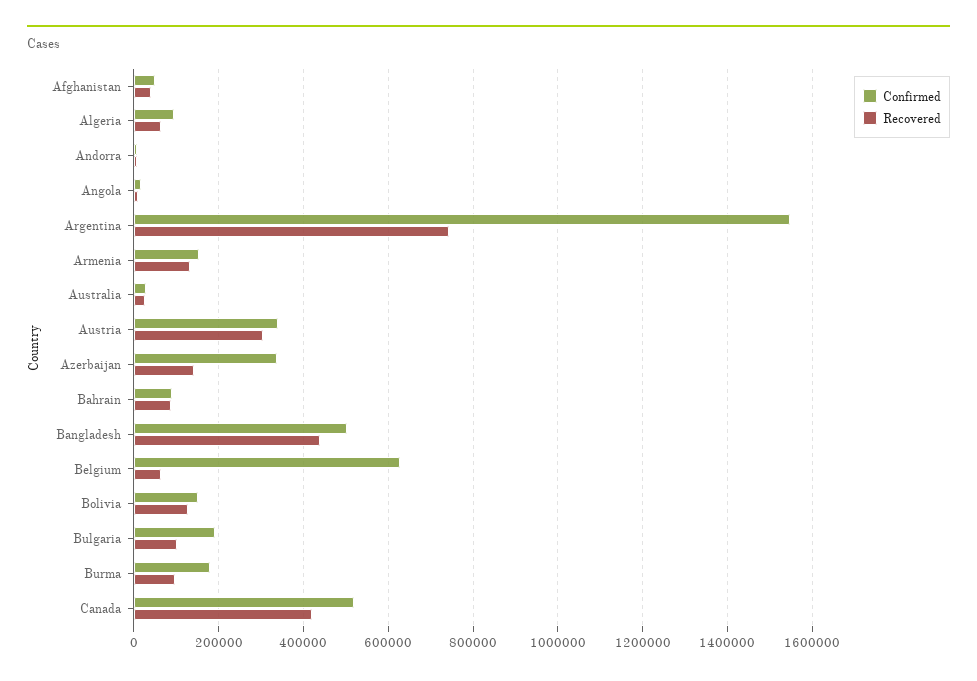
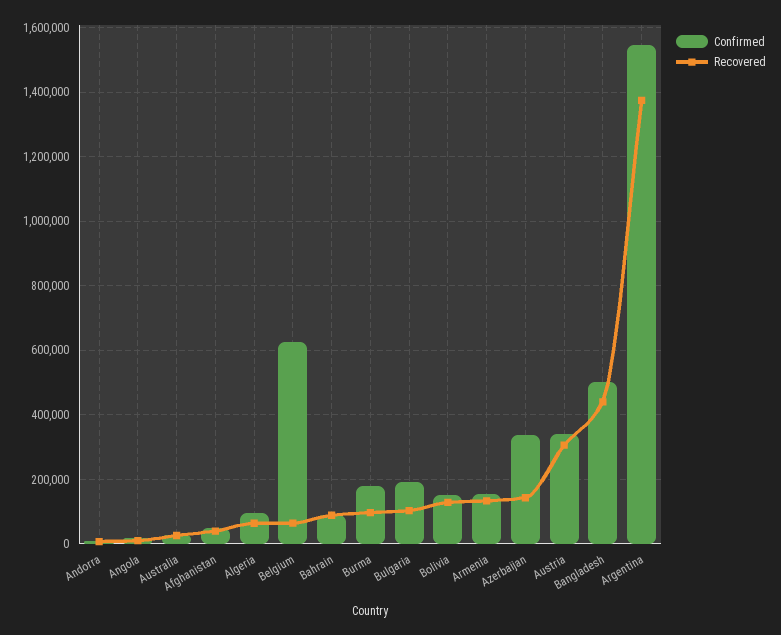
Recovered, Argentina: 740000 -> 1380000
Confirmed, Canada: 520000 -> none
Recovered, Canada: 420000 -> none

